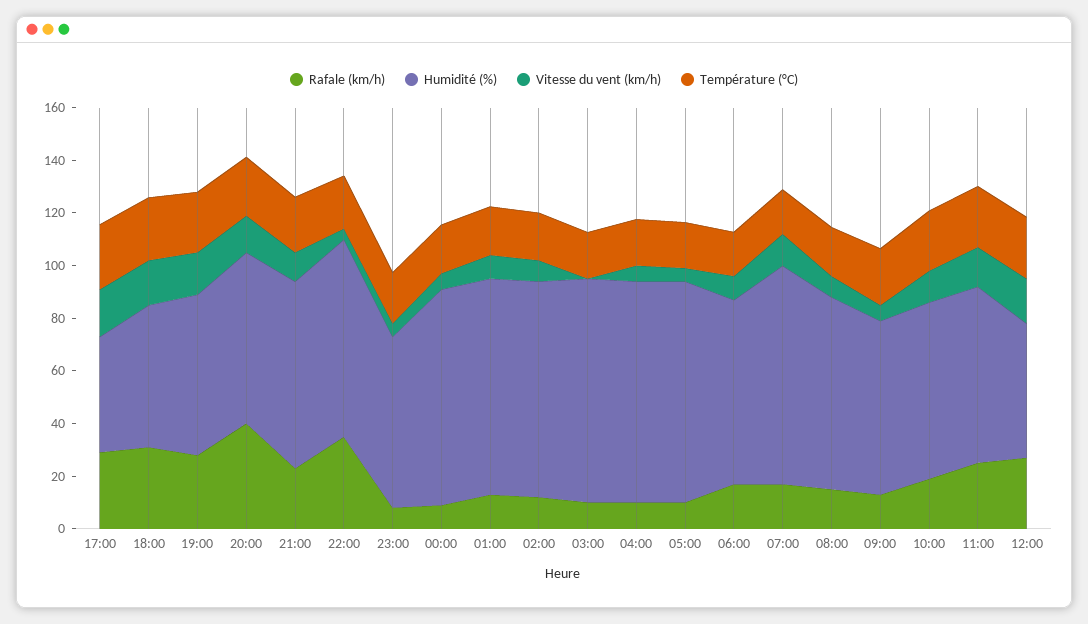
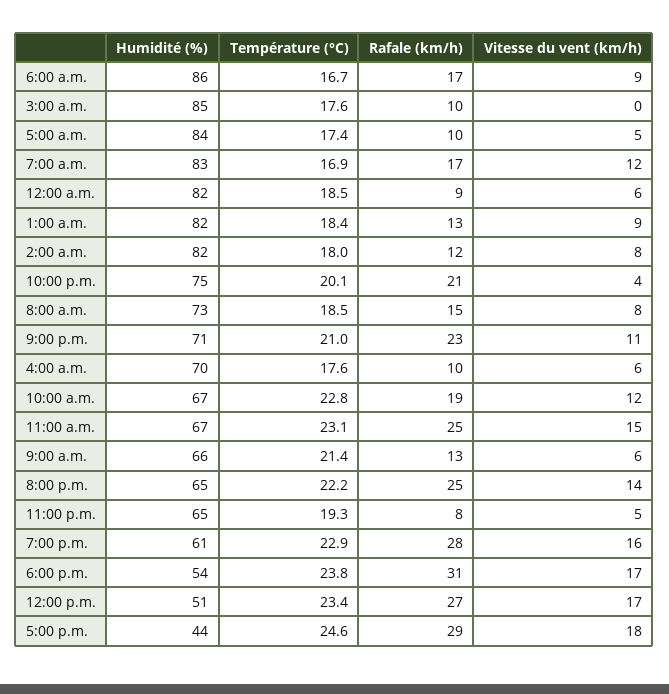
Rafale (km/h), 20:00: 40 -> 25
Rafale (km/h), 22:00: 35 -> 21
Humidité (%), 04:00: 85 -> 70
Humidité (%), 06:00: 70 -> 86

